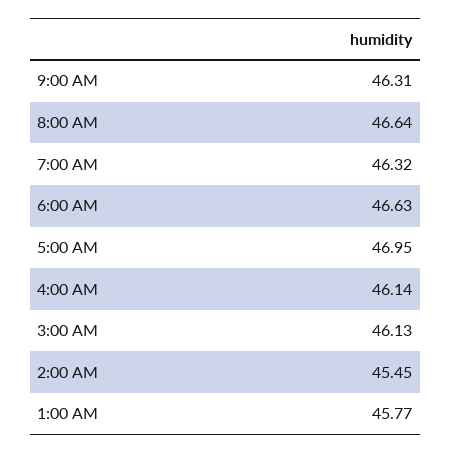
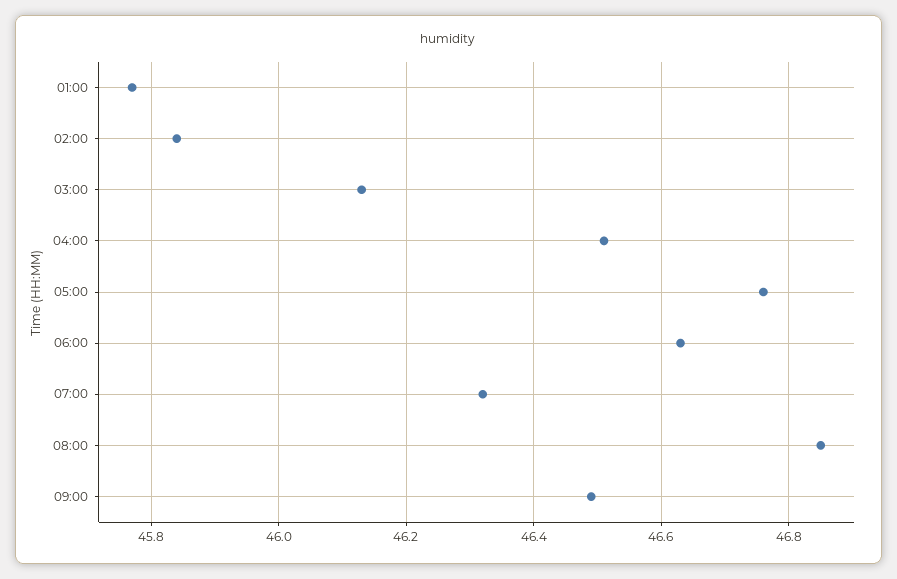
9:00 AM: 46.31 -> 46.5
8:00 AM: 46.64 -> 46.85
5:00 AM: 46.95 -> 46.75
4:00 AM: 46.14 -> 46.5
2:00 AM: 45.45 -> 45.85

